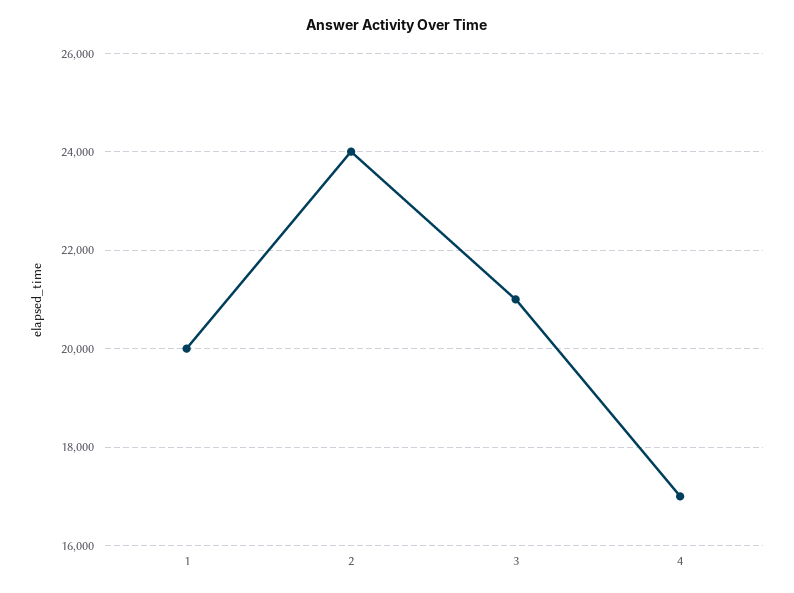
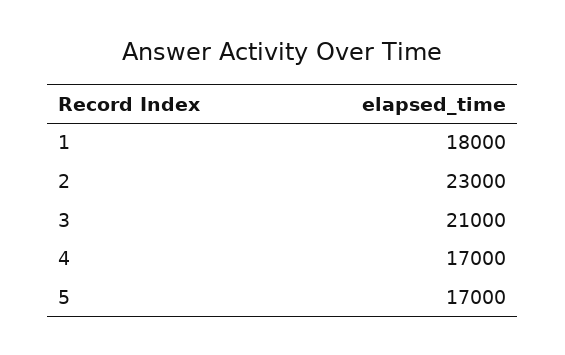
1: 20000 -> 18000
2: 24000 -> 23000
5: none -> 17000

